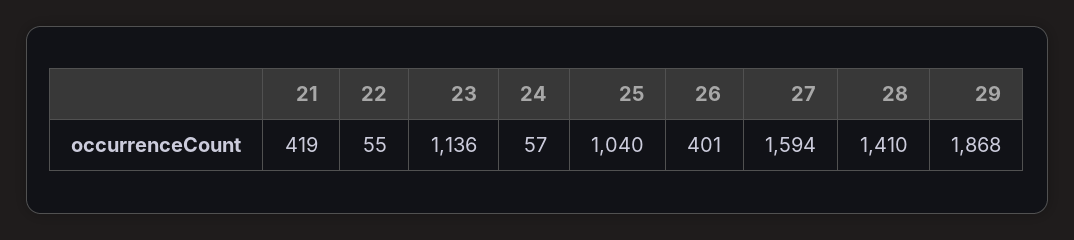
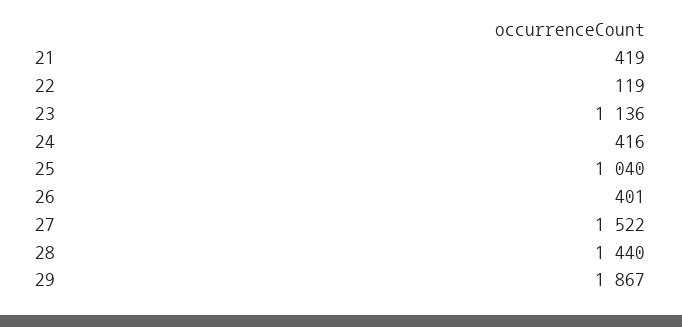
22: 55 -> 119
24: 57 -> 416
27: 1594 -> 1522
28: 1410 -> 1440
29: 1868 -> 1867

